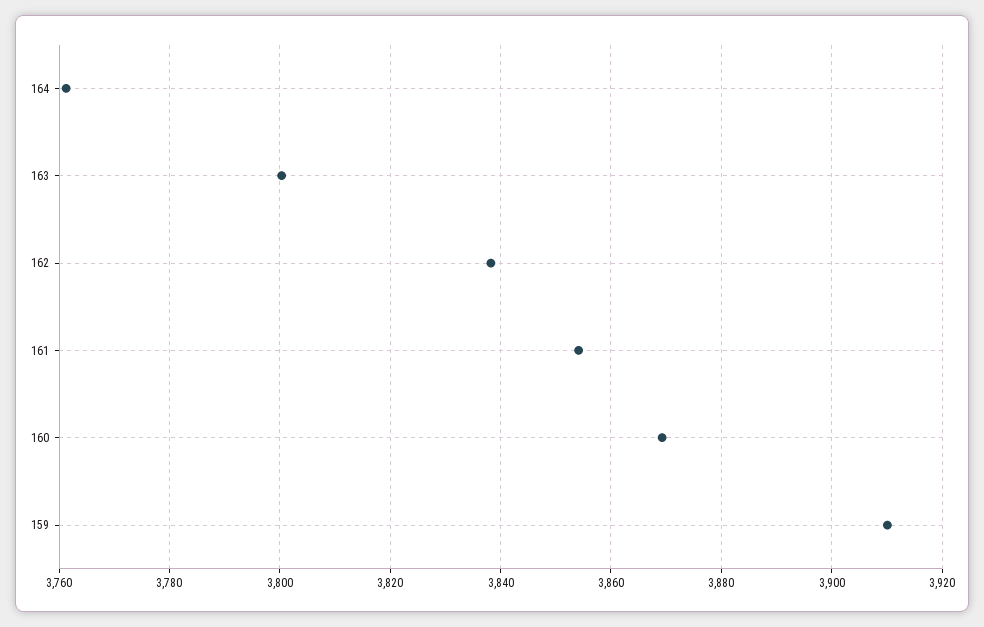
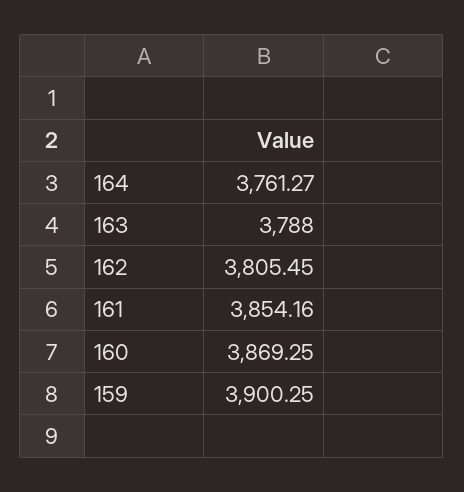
163: 3800 -> 3788
162: 3838 -> 3805.45
159: 3910 -> 3900.25

